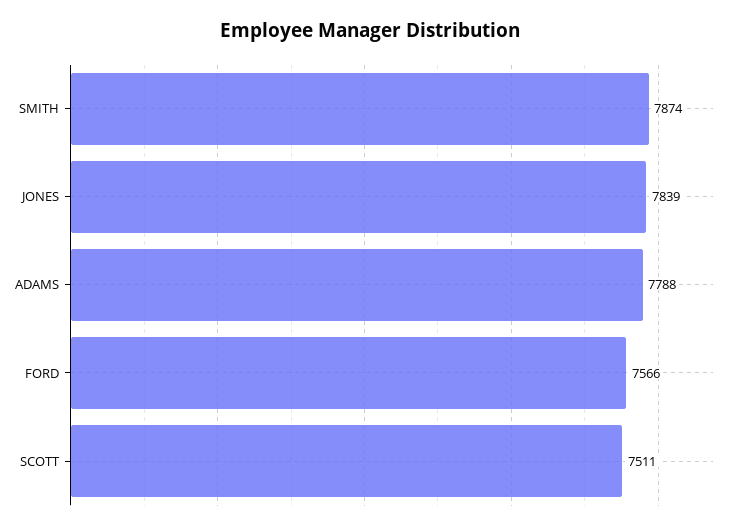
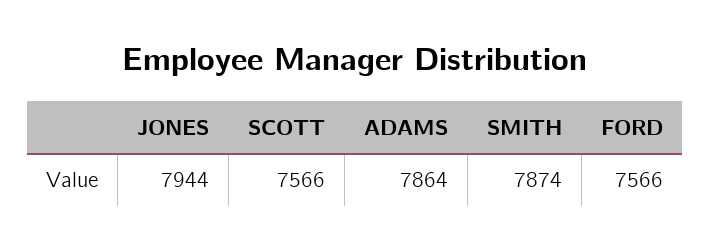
JONES: 7839 -> 7944
ADAMS: 7788 -> 7864
SCOTT: 7511 -> 7566

